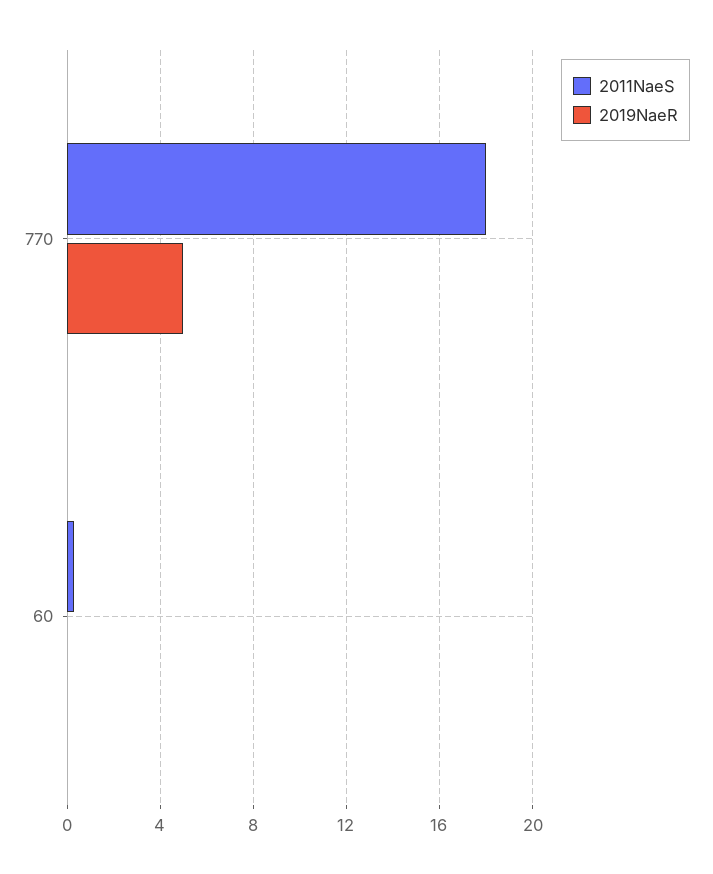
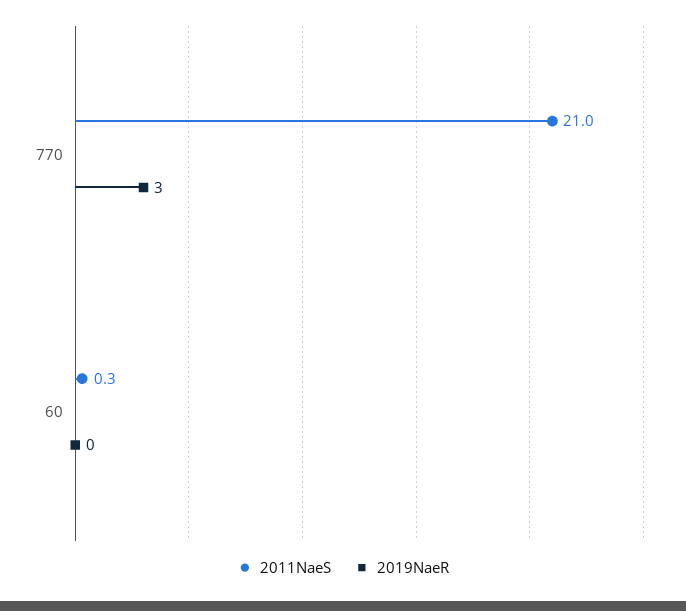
2011NaeS, 770: 18 -> 21
2019NaeR, 770: 5 -> 3

